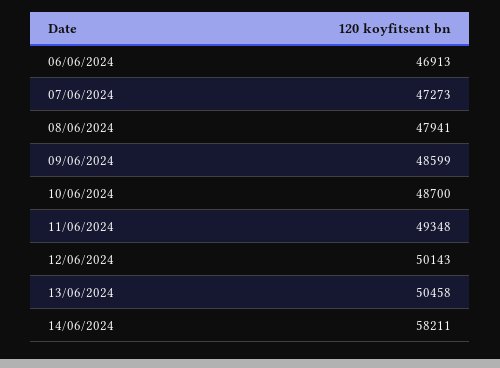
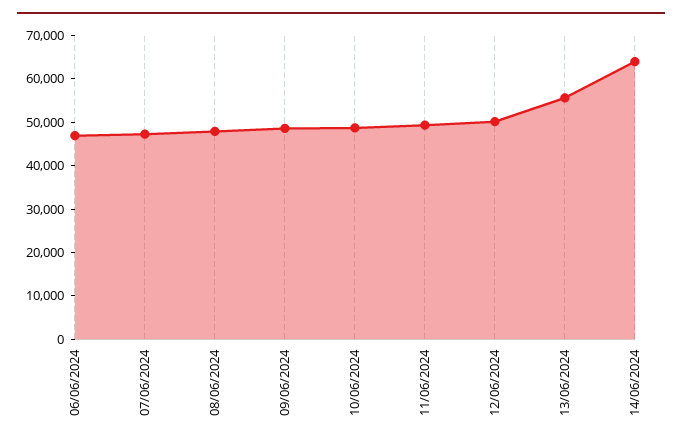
13/06/2024: 50458 -> 56000
14/06/2024: 58211 -> 64000

